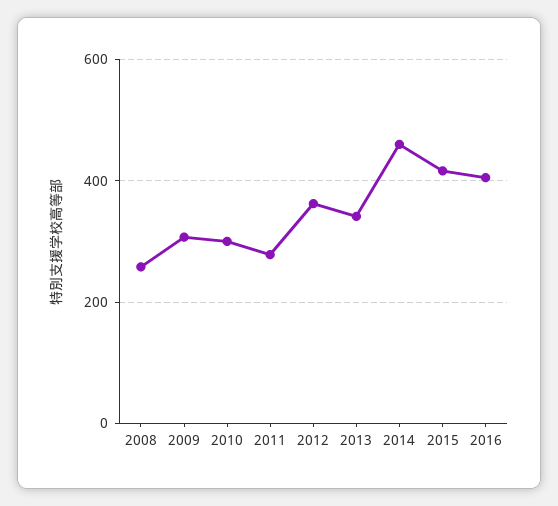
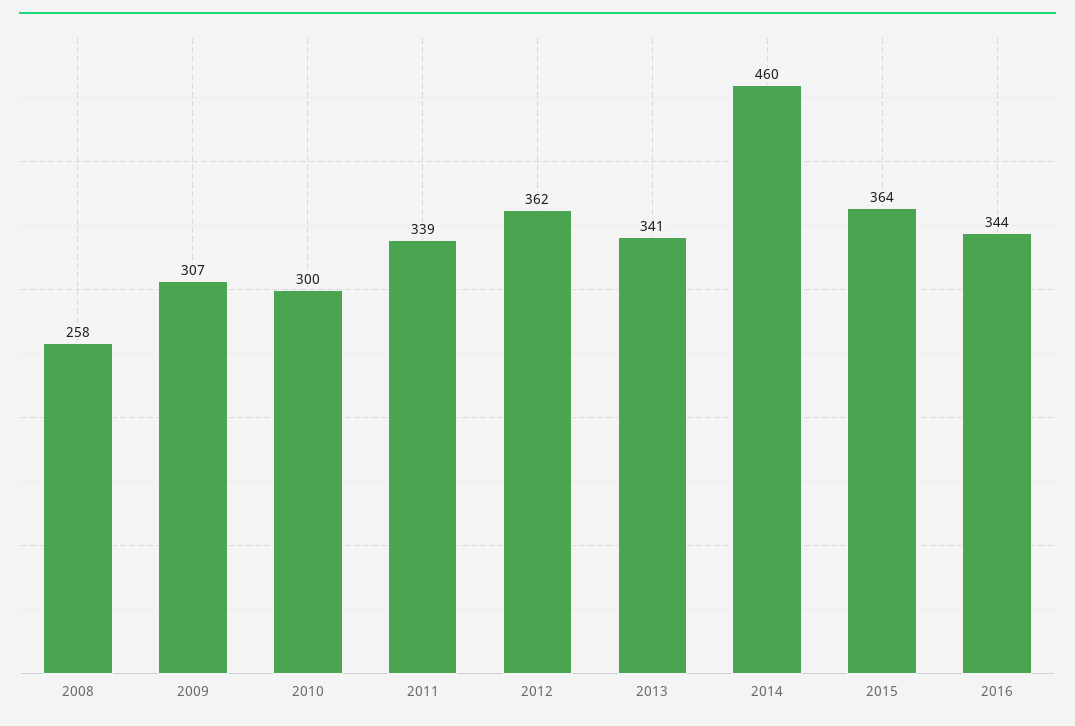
2011: 280 -> 339
2015: 420 -> 364
2016: 400 -> 344

